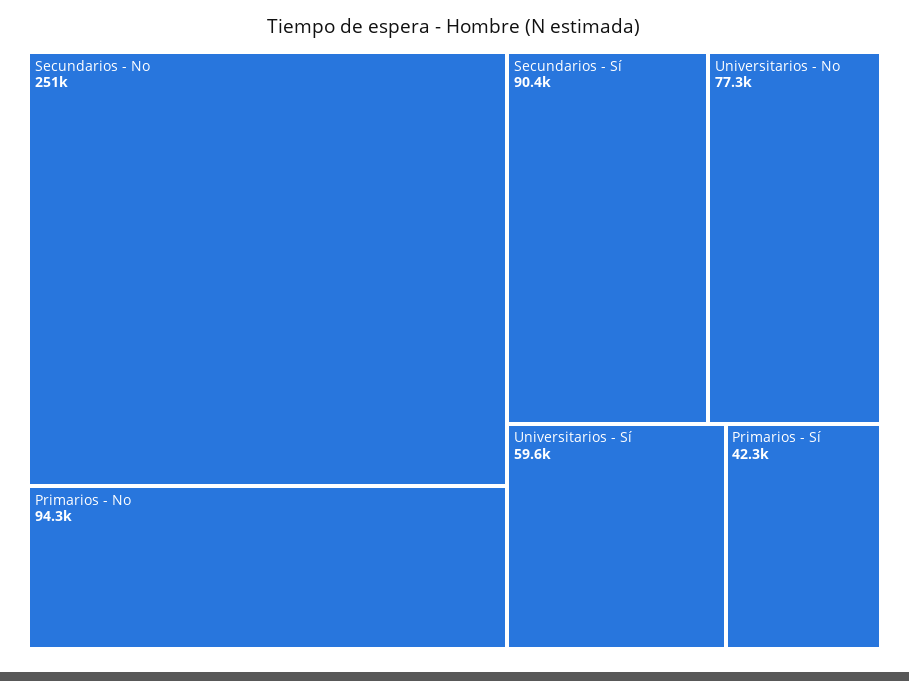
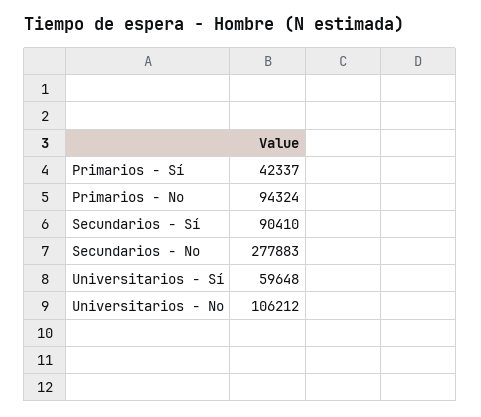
Secundarios - No: 251000 -> 277883
Universitarios - No: 77300 -> 106212

